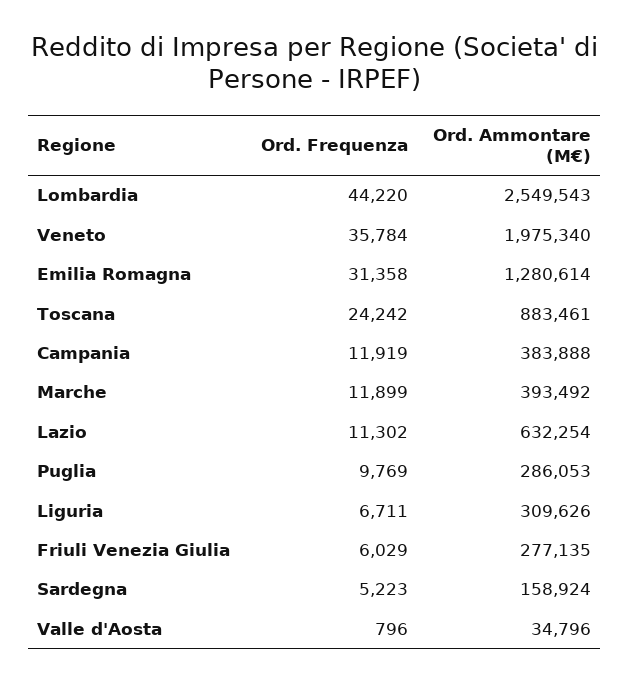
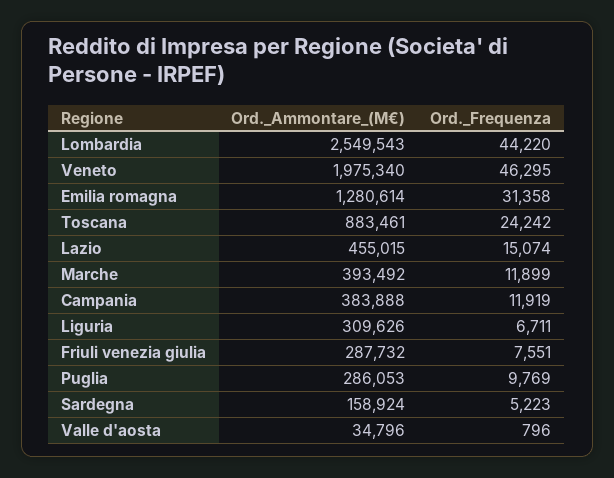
Ord. Frequenza, Veneto: 35784 -> 46295
Ord. Frequenza, Lazio: 11302 -> 15074
Ord. Ammontare (M€), Lazio: 632254 -> 455015
Ord. Frequenza, Friuli Venezia Giulia: 6029 -> 7551
Ord. Ammontare (M€), Friuli Venezia Giulia: 277135 -> 287732

